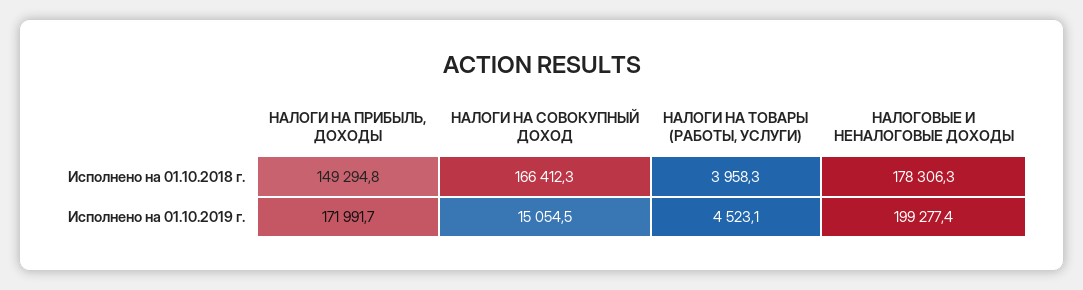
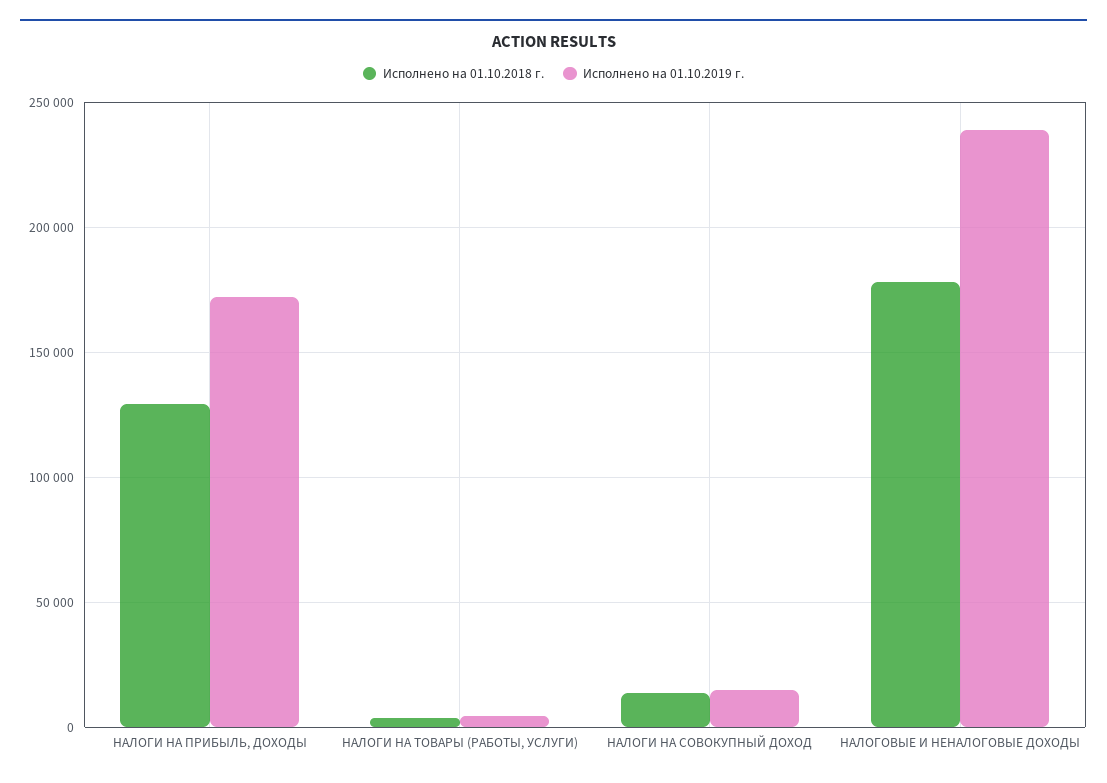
Исполнено на 01.10.2018 г., НАЛОГИ НА ПРИБЫЛЬ, ДОХОДЫ: 149294.8 -> 130000
Исполнено на 01.10.2018 г., НАЛОГИ НА СОВОКУПНЫЙ ДОХОД: 166412.3 -> 15000
Исполнено на 01.10.2019 г., НАЛОГОВЫЕ И НЕНАЛОГОВЫЕ ДОХОДЫ: 199277.4 -> 240000

